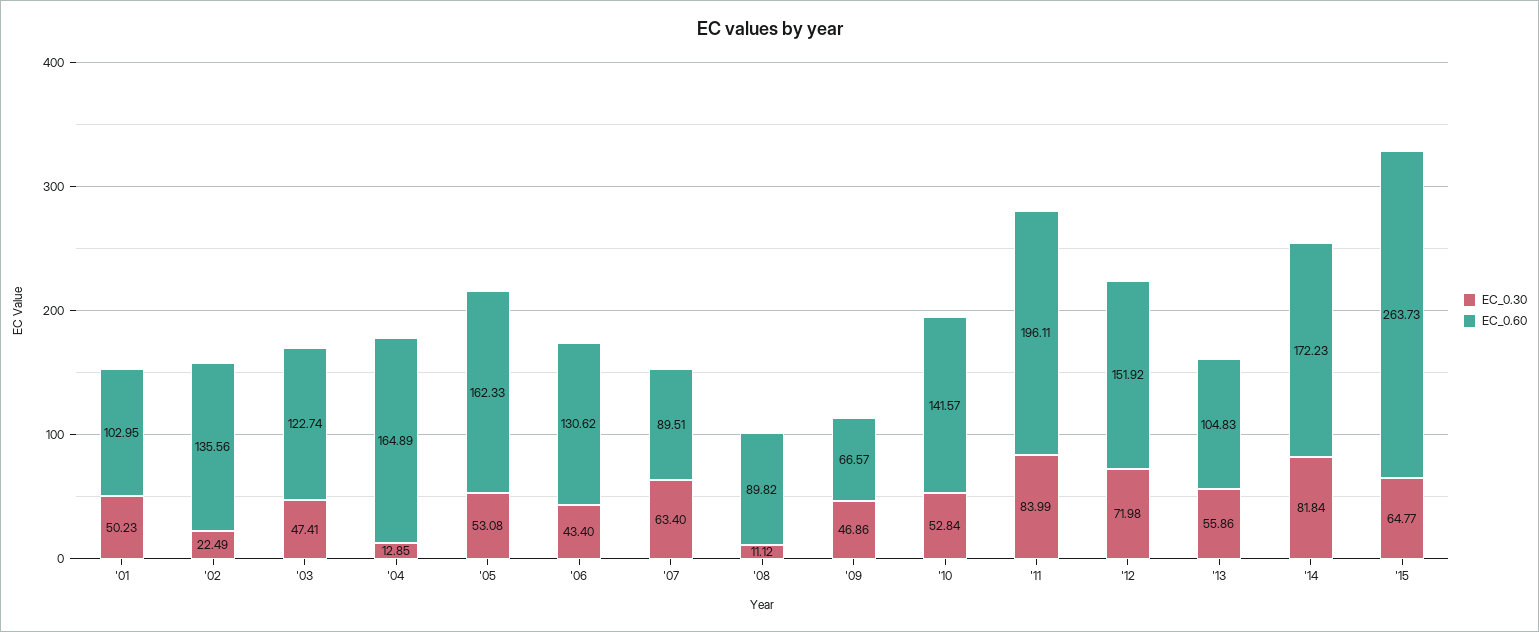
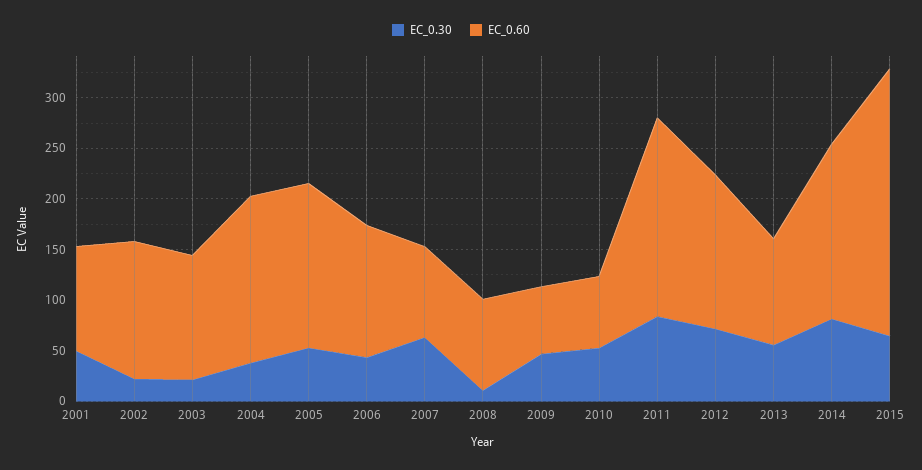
EC_0.30, '03: 47.41 -> 20
EC_0.30, '04: 12.85 -> 40
EC_0.60, '10: 141.57 -> 70

